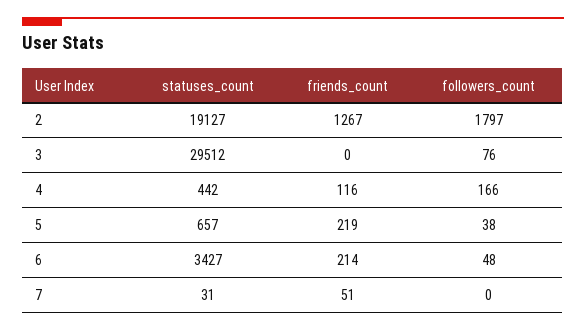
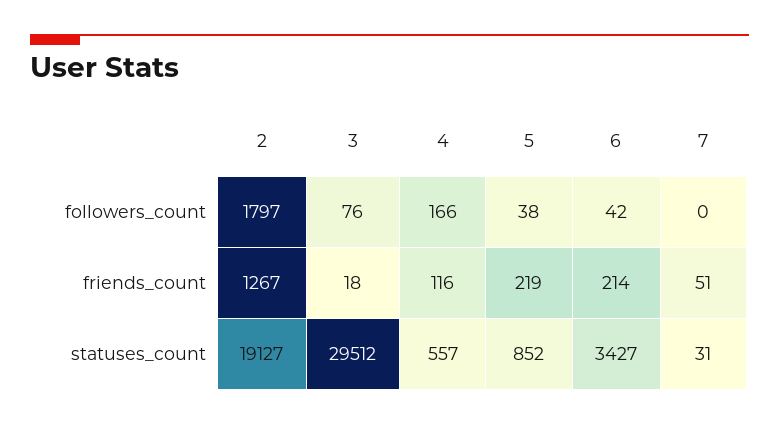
friends_count, 3: 0 -> 18
statuses_count, 4: 442 -> 557
statuses_count, 5: 657 -> 852
followers_count, 6: 48 -> 42

